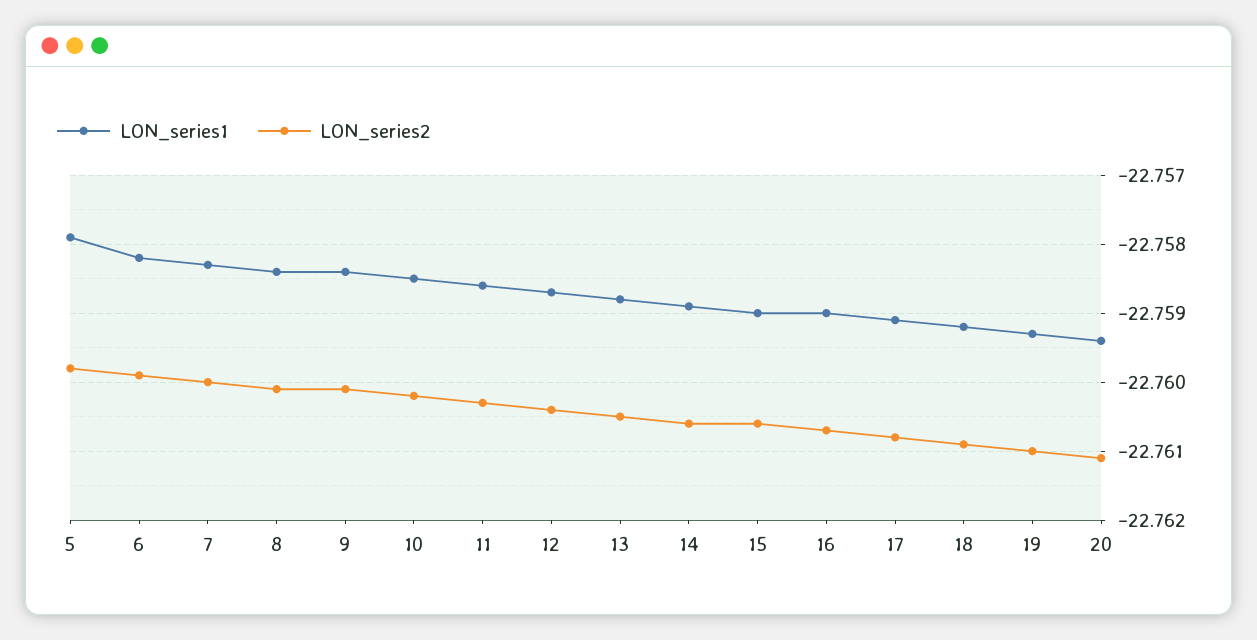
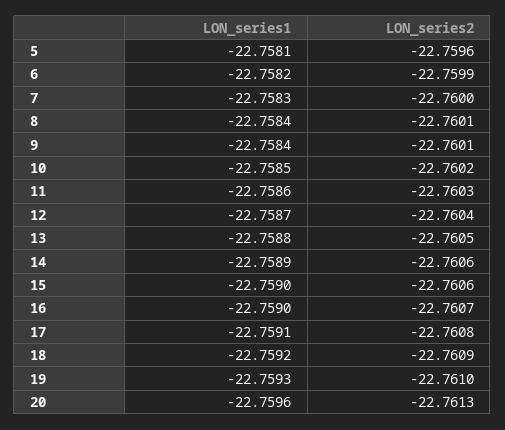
LON_series1, 5: -22.7579 -> -22.7581
LON_series2, 5: -22.7598 -> -22.7596
LON_series1, 20: -22.7594 -> -22.7596
LON_series2, 20: -22.7611 -> -22.7613

